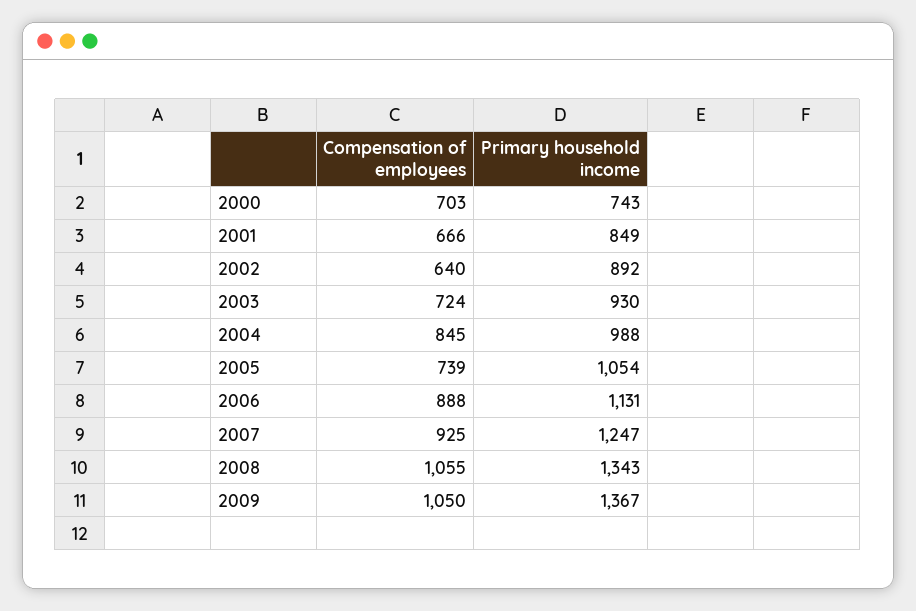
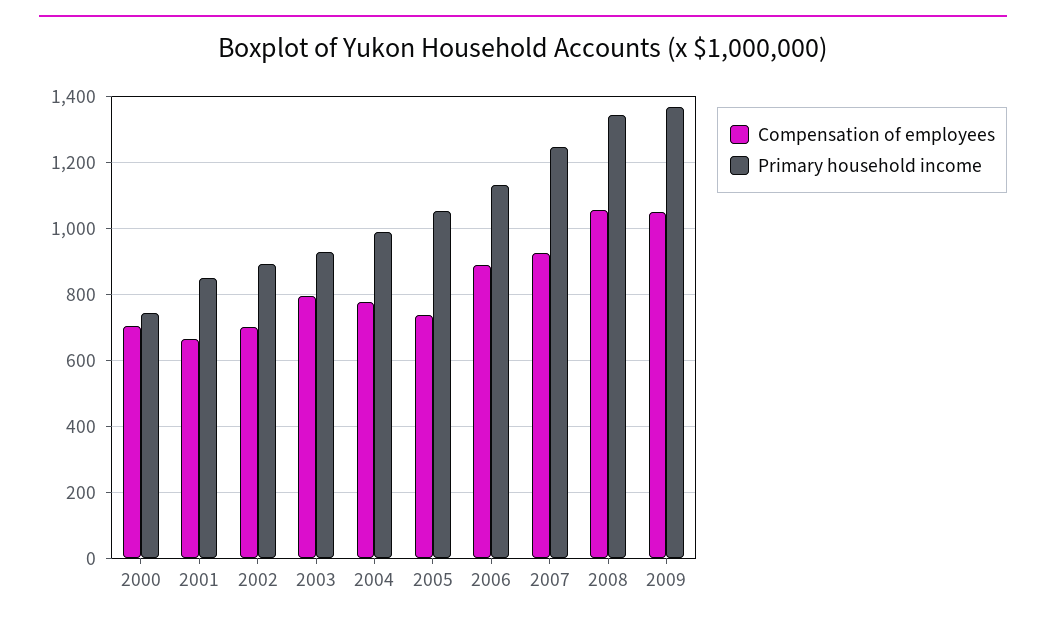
Compensation of employees, 2002: 640 -> 700
Compensation of employees, 2003: 724 -> 800
Compensation of employees, 2004: 845 -> 780

